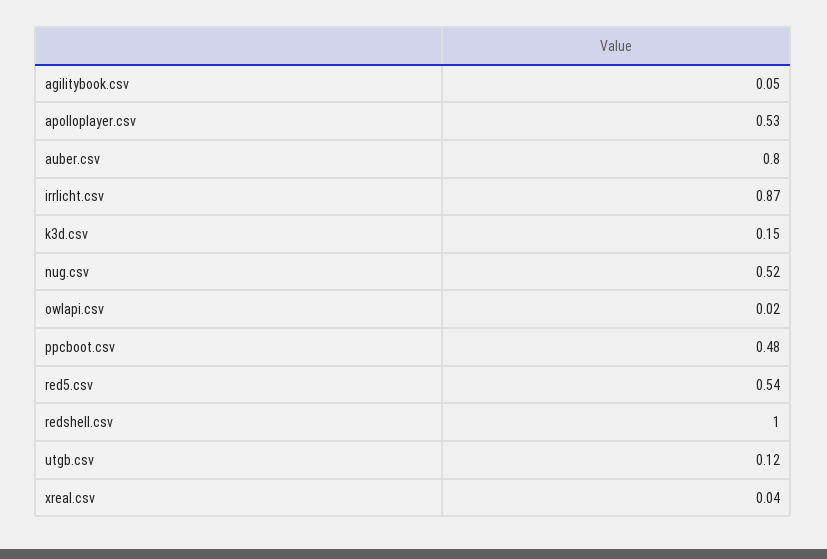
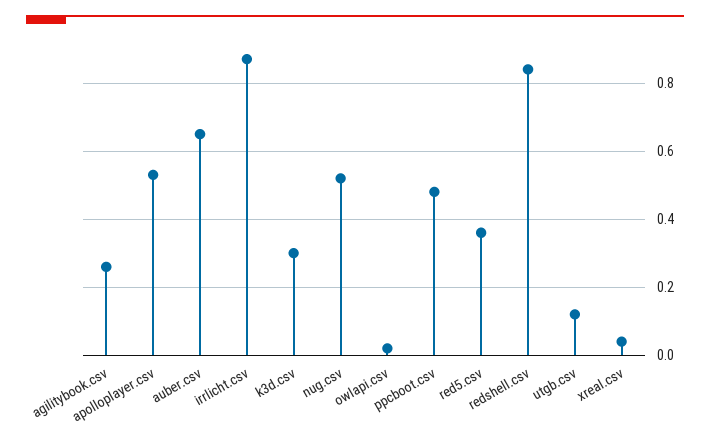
agilitybook.csv: 0.05 -> 0.25
auber.csv: 0.8 -> 0.65
k3d.csv: 0.15 -> 0.3
red5.csv: 0.54 -> 0.35
redshell.csv: 1 -> 0.85

